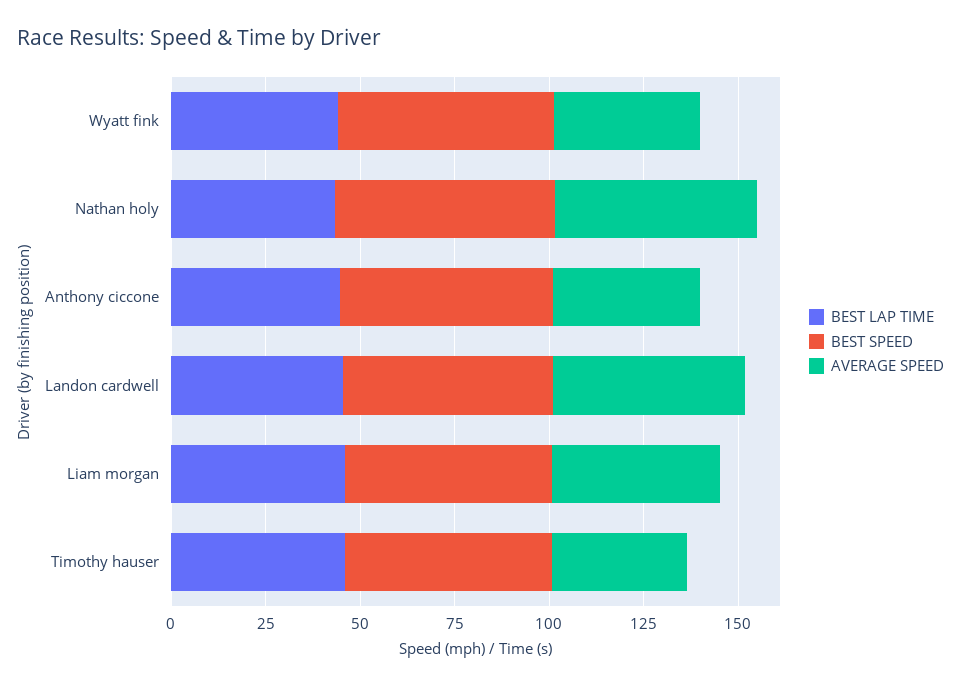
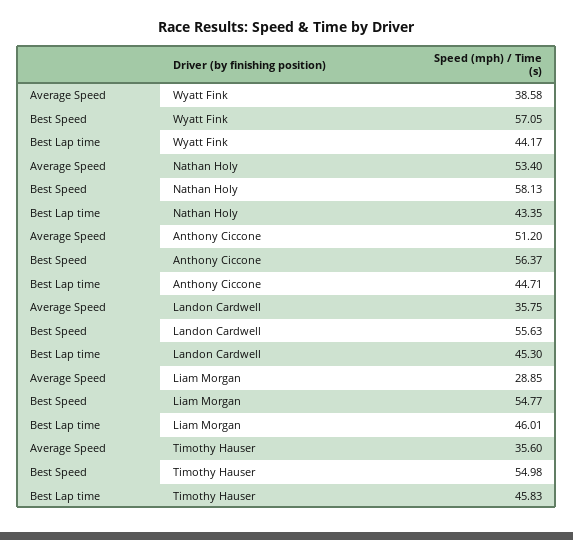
AVERAGE SPEED, Anthony ciccone: 40 -> 51.2
AVERAGE SPEED, Landon cardwell: 50 -> 35.75
AVERAGE SPEED, Liam morgan: 45 -> 28.85

